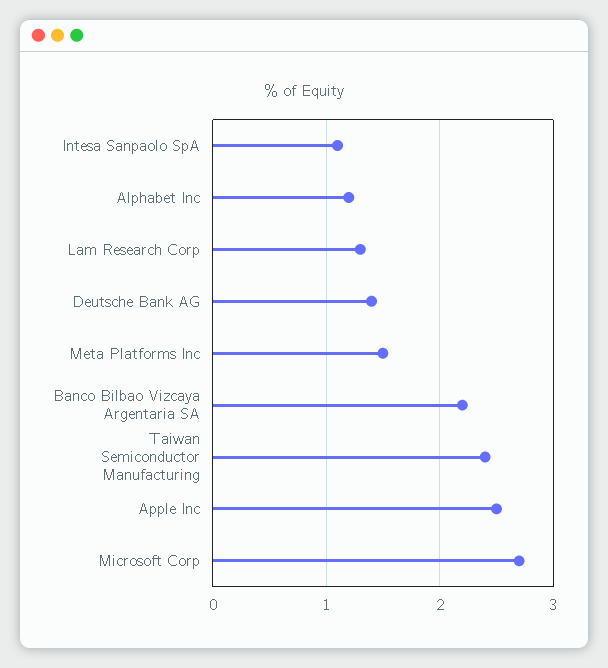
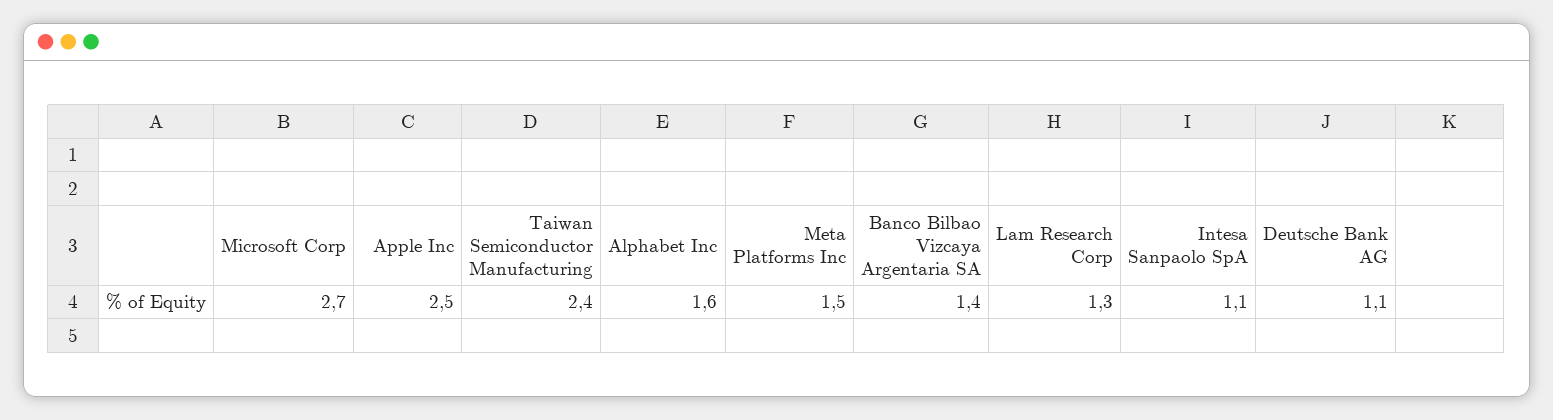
Alphabet Inc: 1.2 -> 1.6
Deutsche Bank AG: 1.4 -> 1.1
Banco Bilbao Vizcaya Argentaria SA: 2.2 -> 1.4

